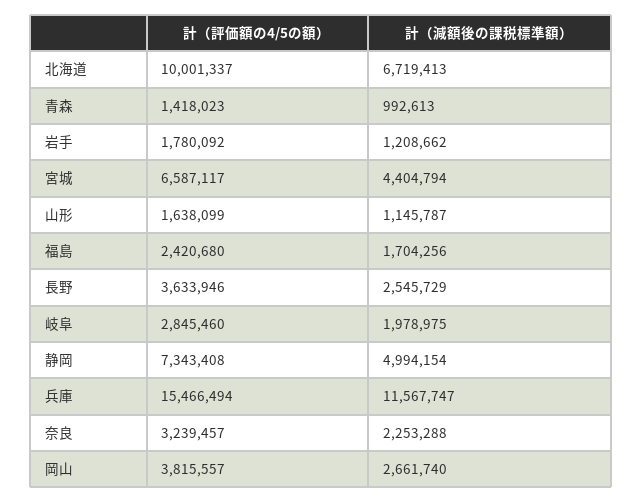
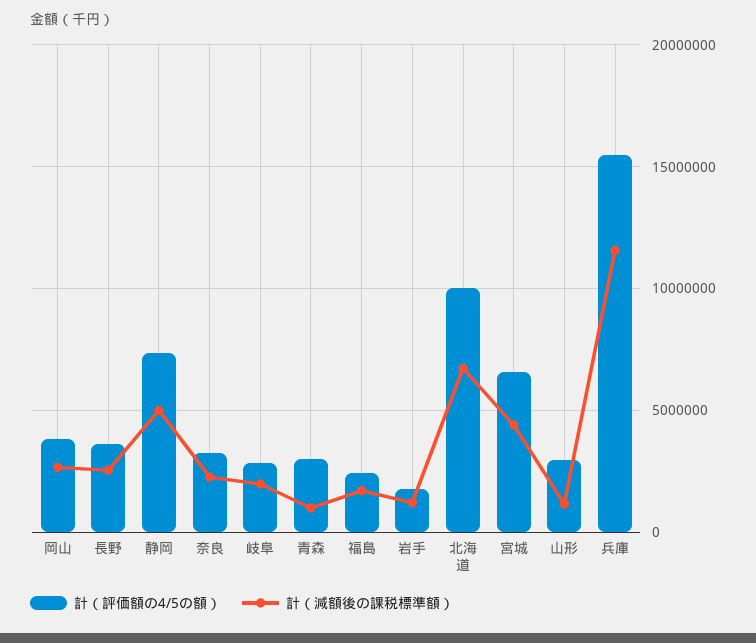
計（評価額の4/5の額）, 青森: 1418023 -> 3000000
計（評価額の4/5の額）, 山形: 1638099 -> 3000000

